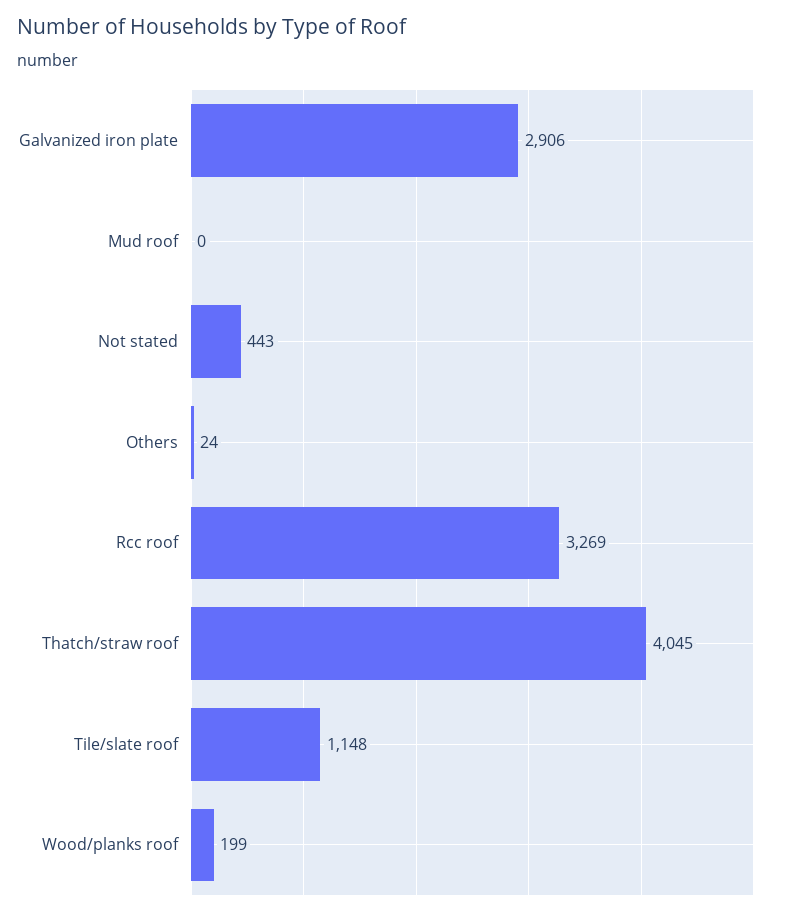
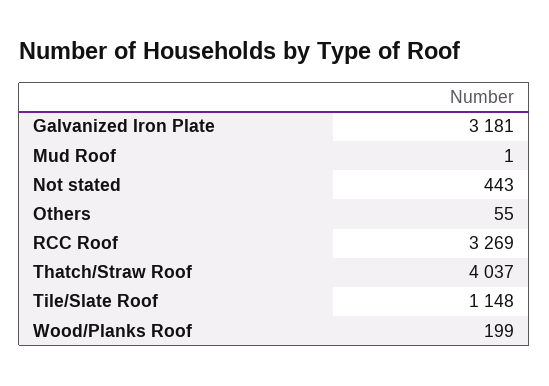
Galvanized iron plate: 2906 -> 3181
Mud roof: 0 -> 1
Others: 24 -> 55
Thatch/straw roof: 4045 -> 4037

